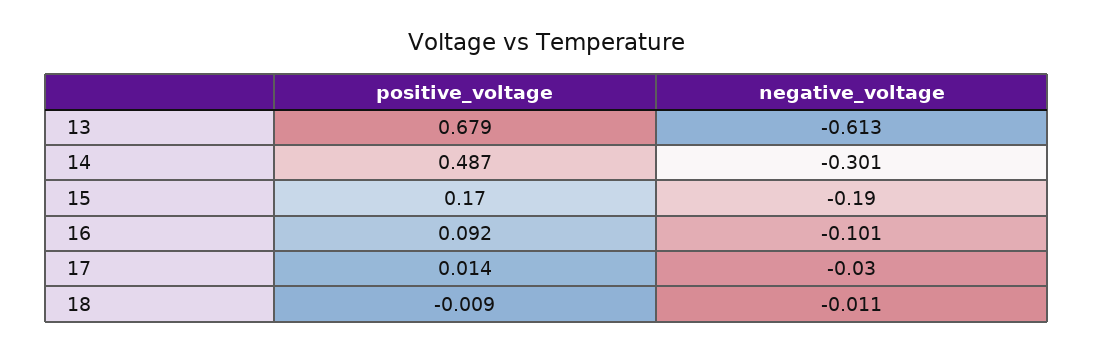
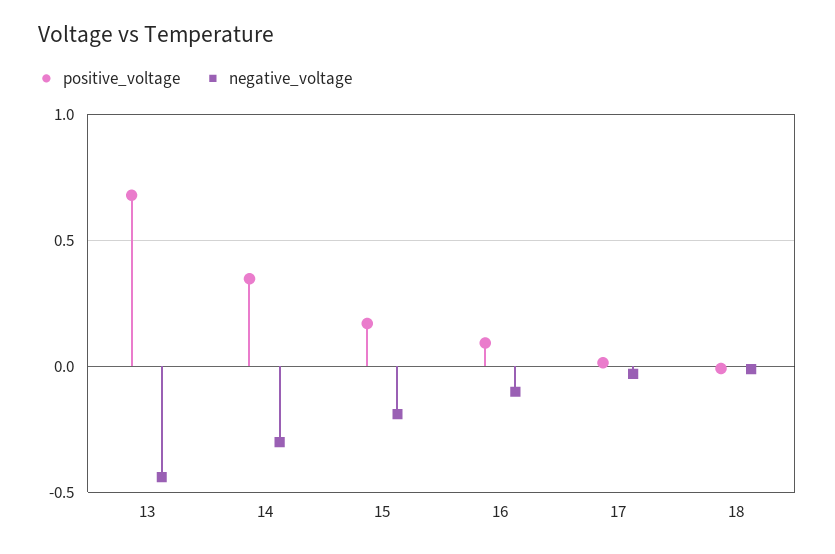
negative_voltage, 13: -0.613 -> -0.45
positive_voltage, 14: 0.487 -> 0.35

